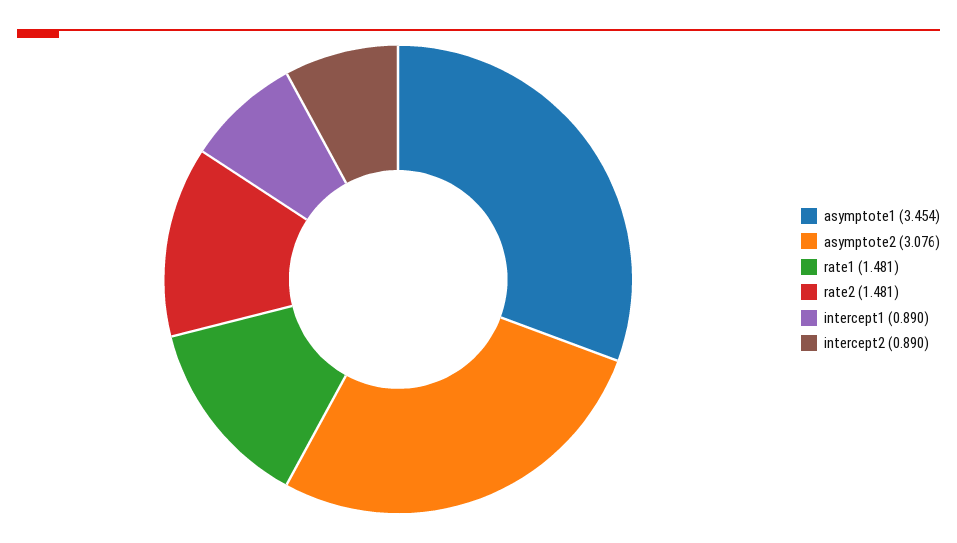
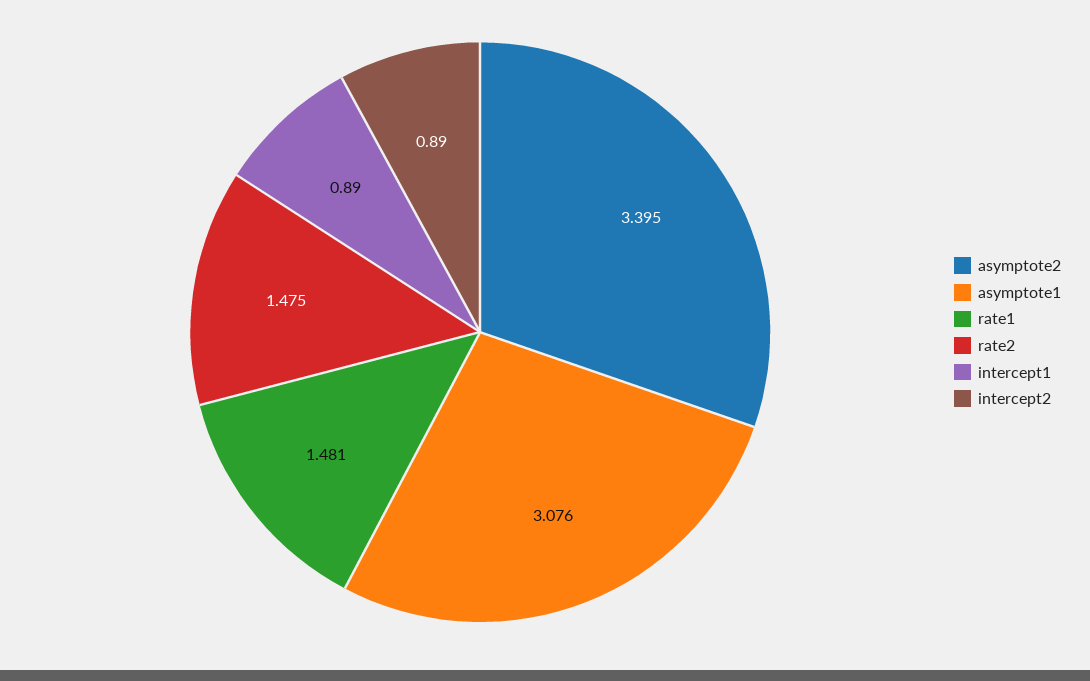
asymptote1: 3.454 -> 3.076
asymptote2: 3.076 -> 3.395
rate2: 1.481 -> 1.475

